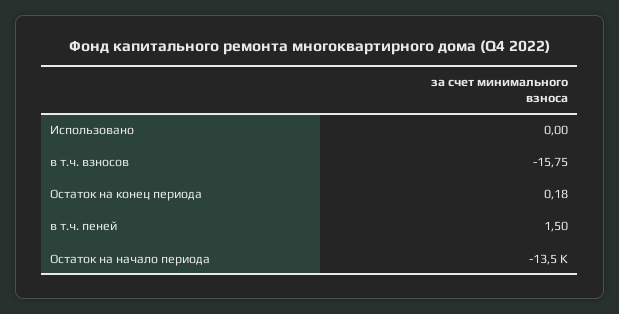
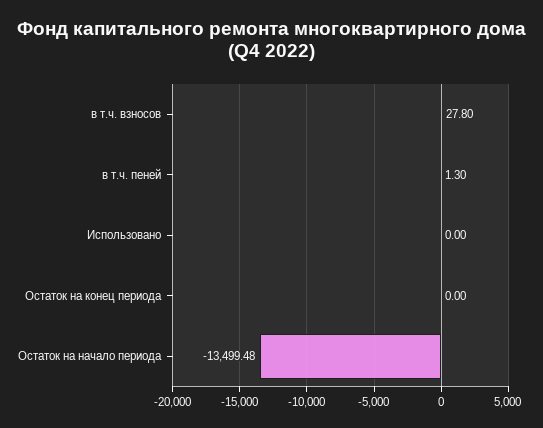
в т.ч. взносов: -15.75 -> 27.8
Остаток на конец периода: 0.18 -> 0
в т.ч. пеней: 1.5 -> 1.3

